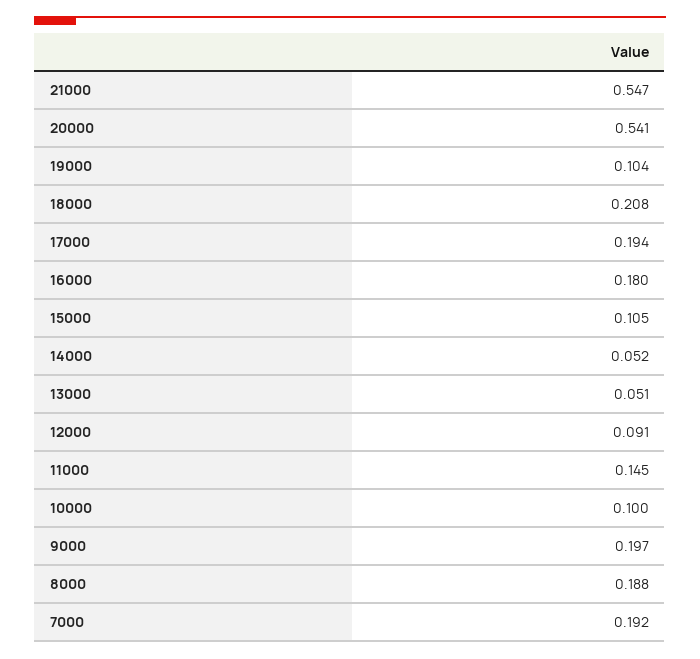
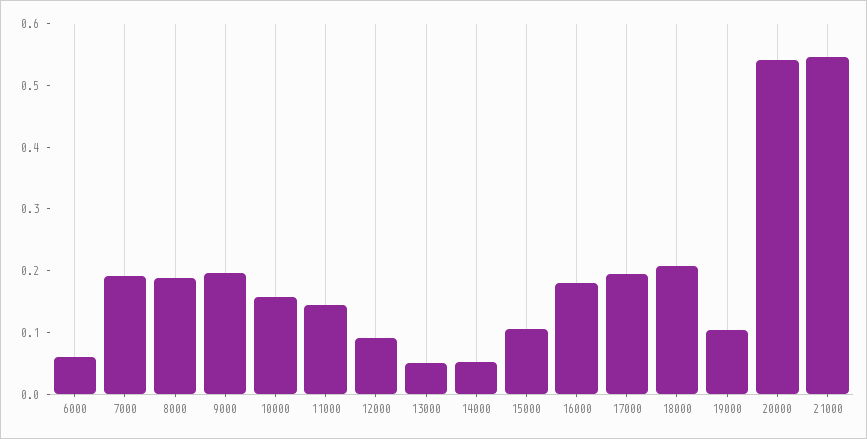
10000: 0.1 -> 0.16
6000: none -> 0.06

